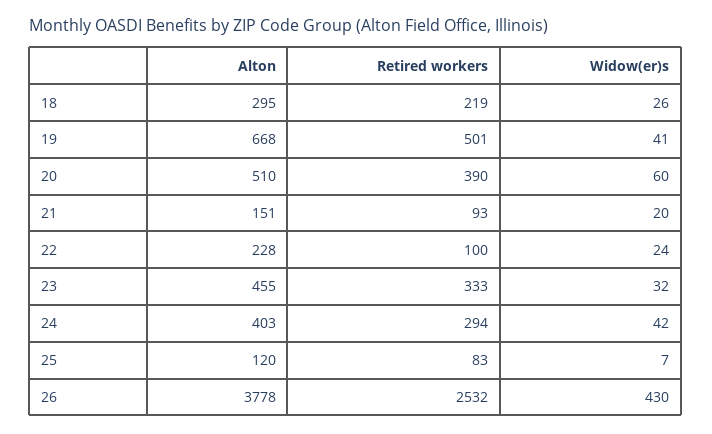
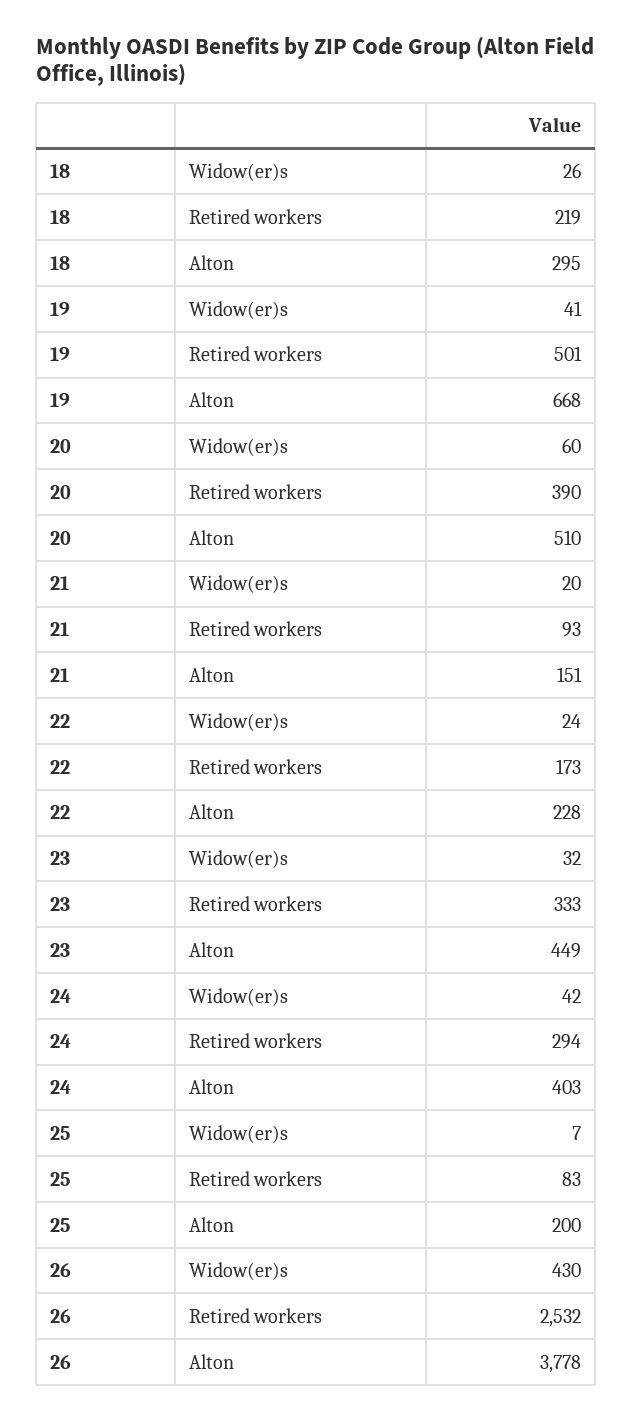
Retired workers, 22: 100 -> 173
Alton, 23: 455 -> 449
Alton, 25: 120 -> 200

